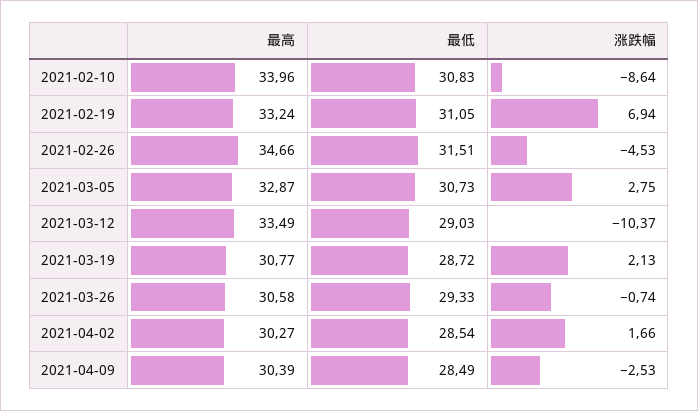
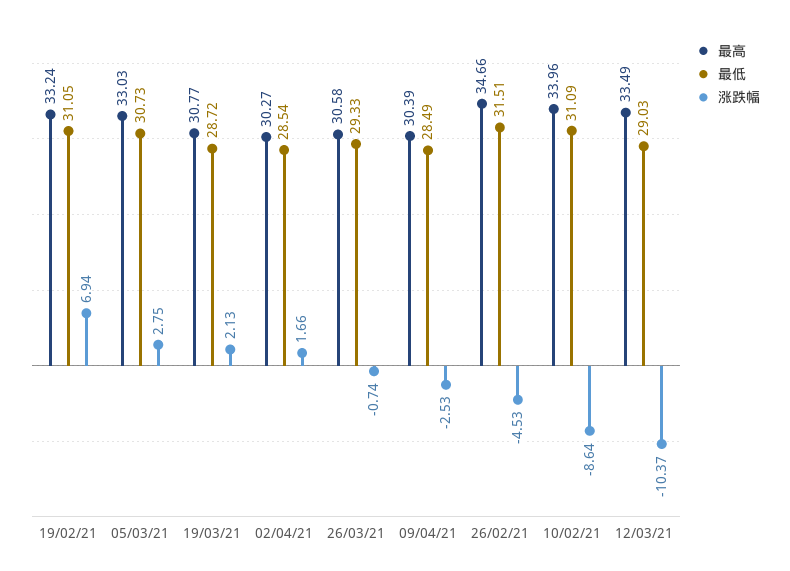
最低, 2021-02-10: 30.83 -> 31.09
最高, 2021-03-05: 32.87 -> 33.03

